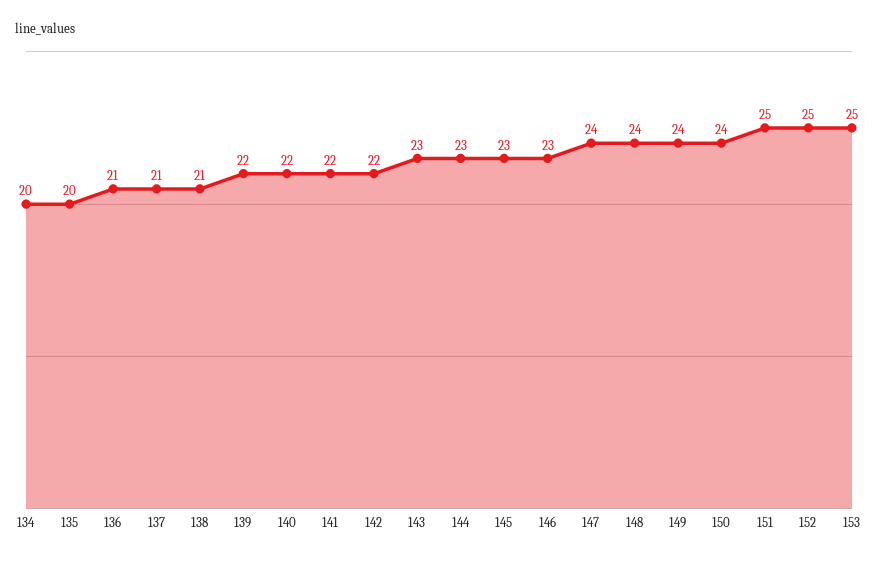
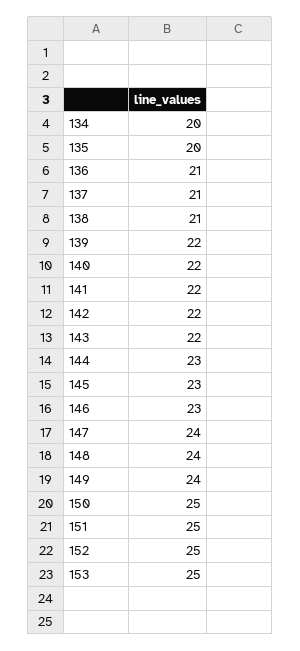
143: 23 -> 22
150: 24 -> 25

